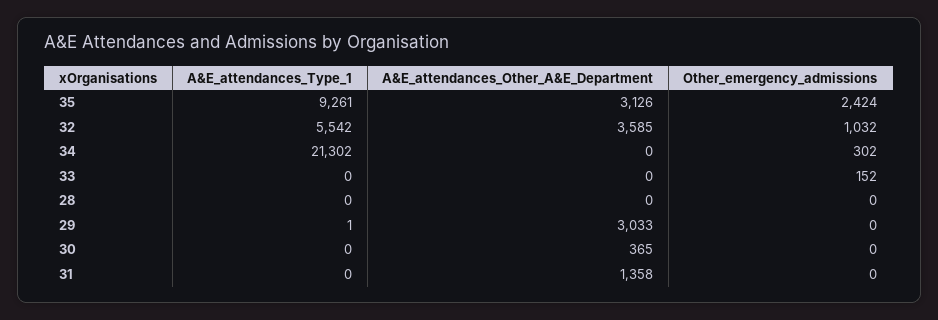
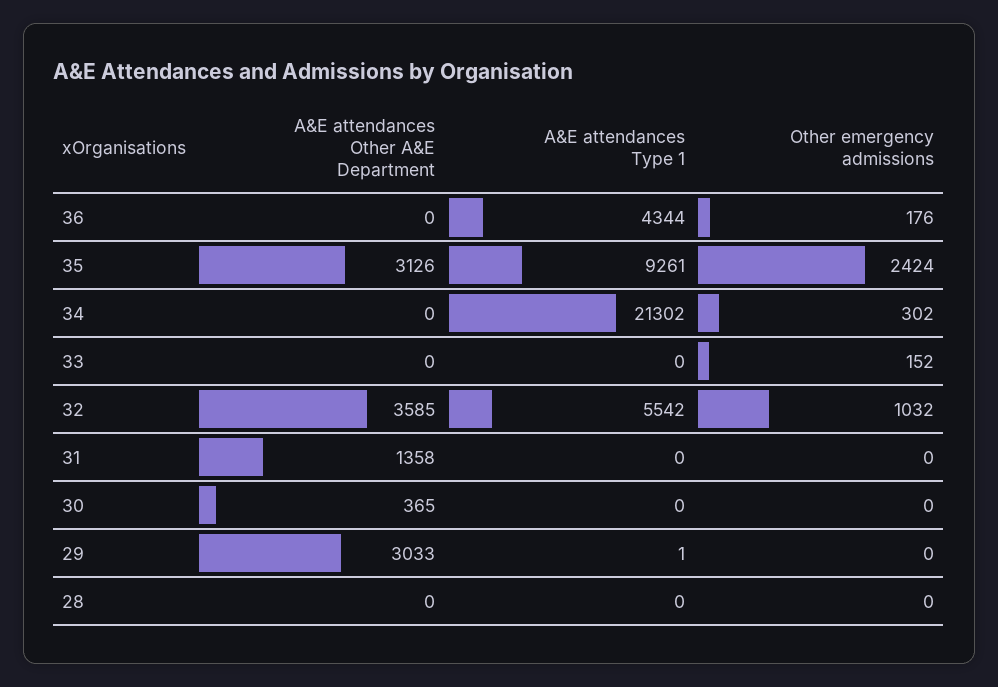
A&E_attendances_Other_A&E_Department, 36: none -> 0
A&E_attendances_Type_1, 36: none -> 4344
Other_emergency_admissions, 36: none -> 176

